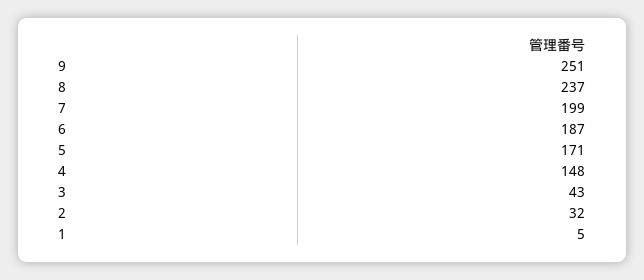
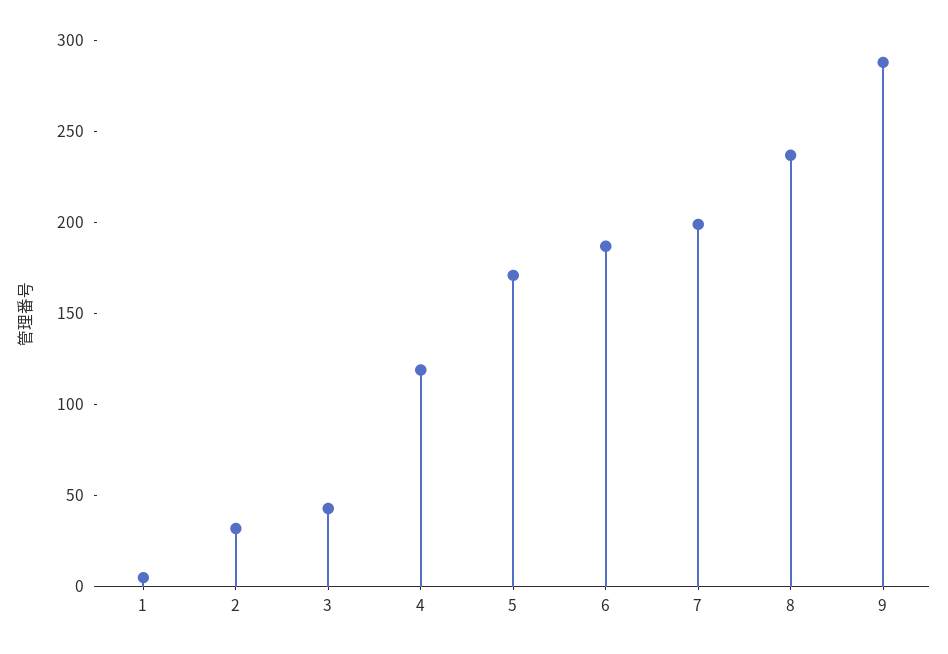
9: 251 -> 290
4: 148 -> 120

